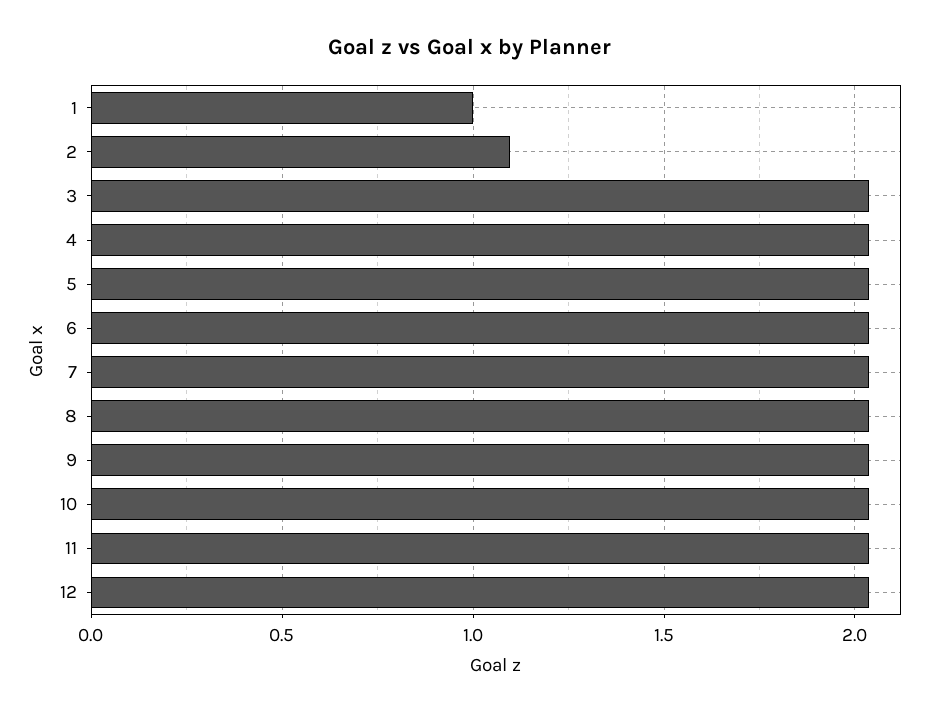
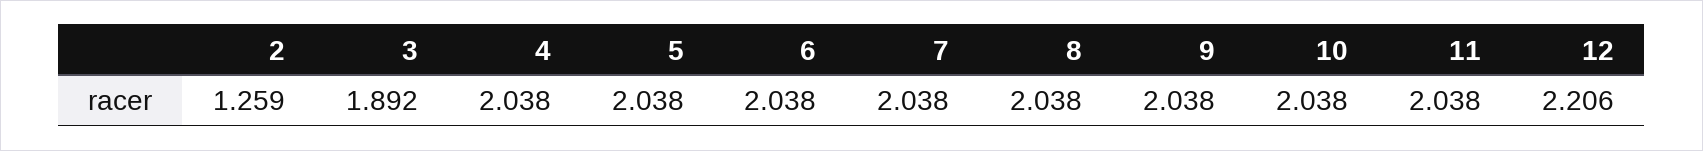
1: 1 -> none
2: 1.1 -> 1.259
3: 2.05 -> 1.892
12: 2.05 -> 2.206

